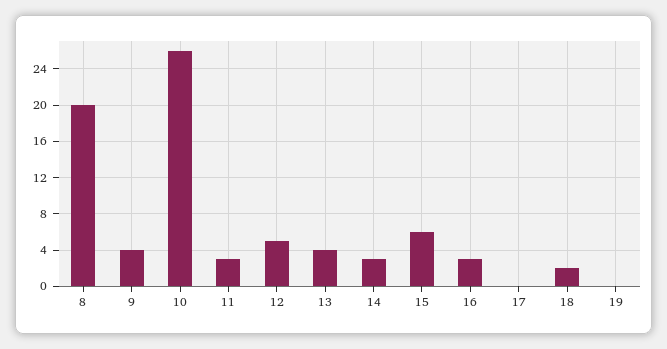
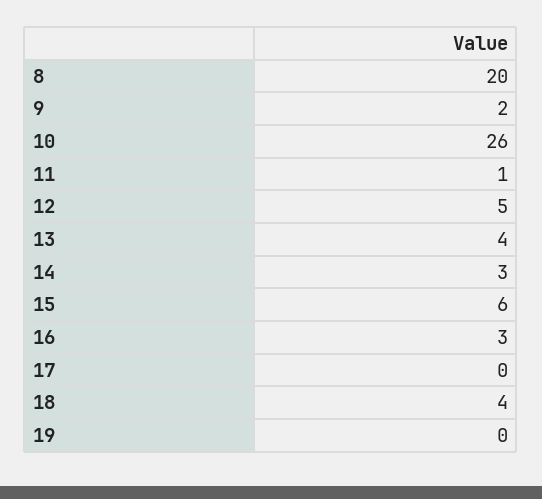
9: 4 -> 2
11: 3 -> 1
18: 2 -> 4

